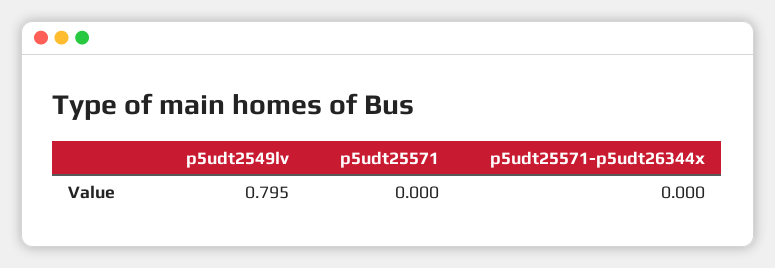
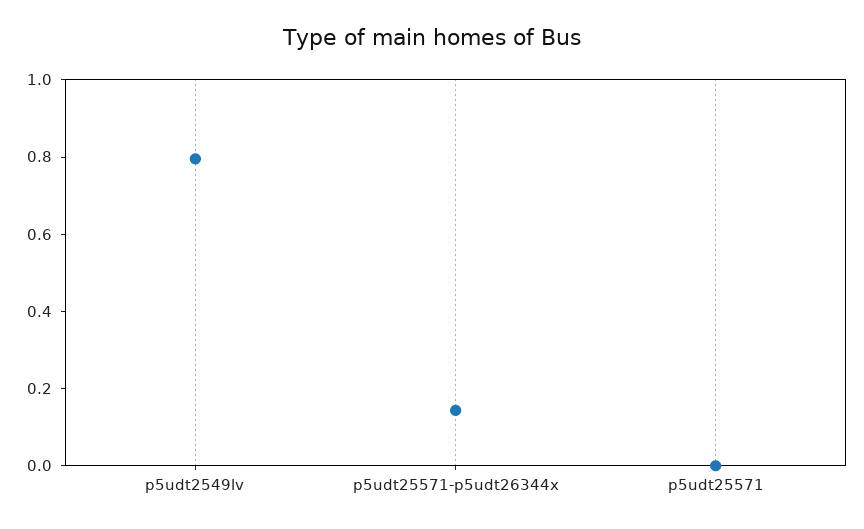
p5udt25571-p5udt26344x: 0 -> 0.15

